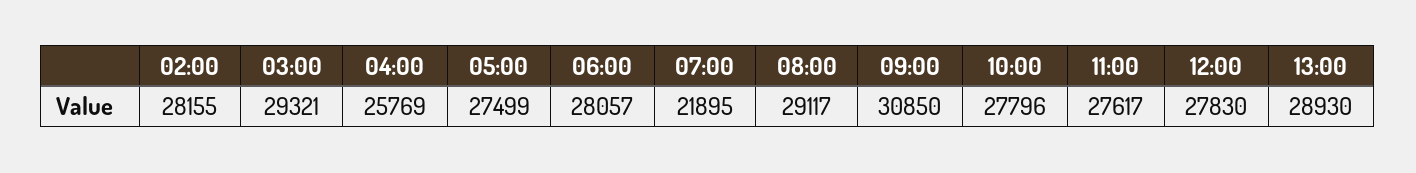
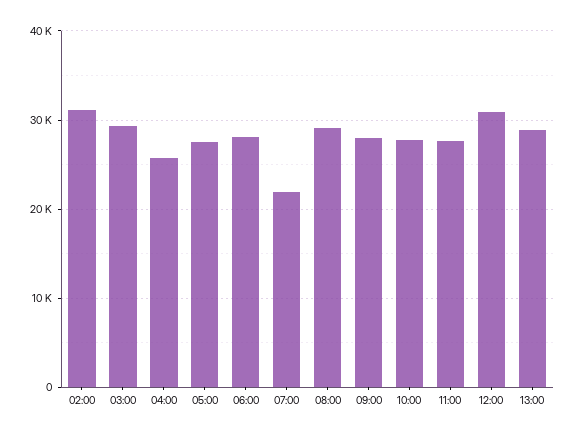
02:00: 28155 -> 31000
09:00: 30850 -> 28000
12:00: 27830 -> 31000

